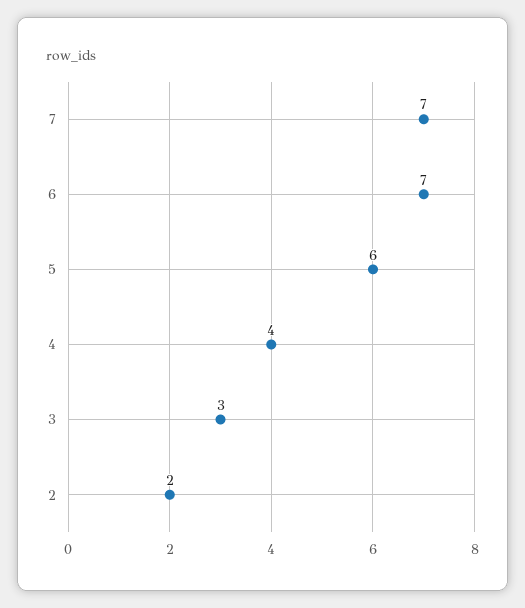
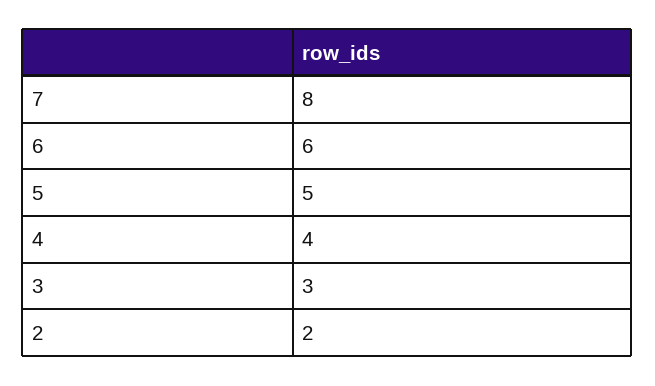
7: 7 -> 8
6: 7 -> 6
5: 6 -> 5

